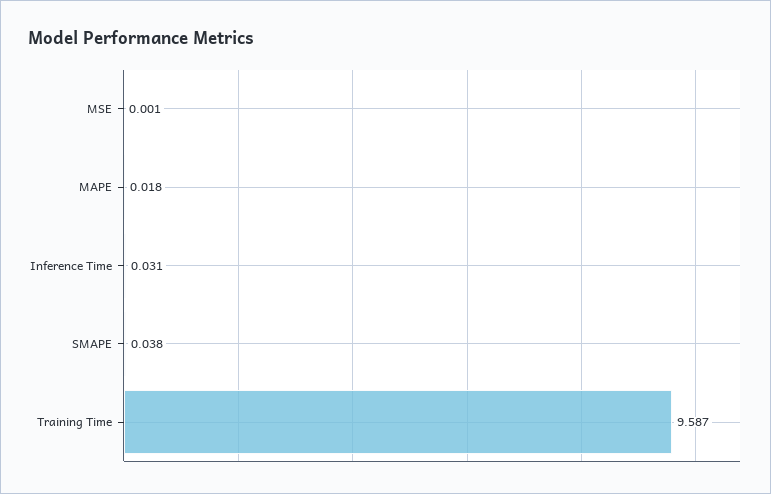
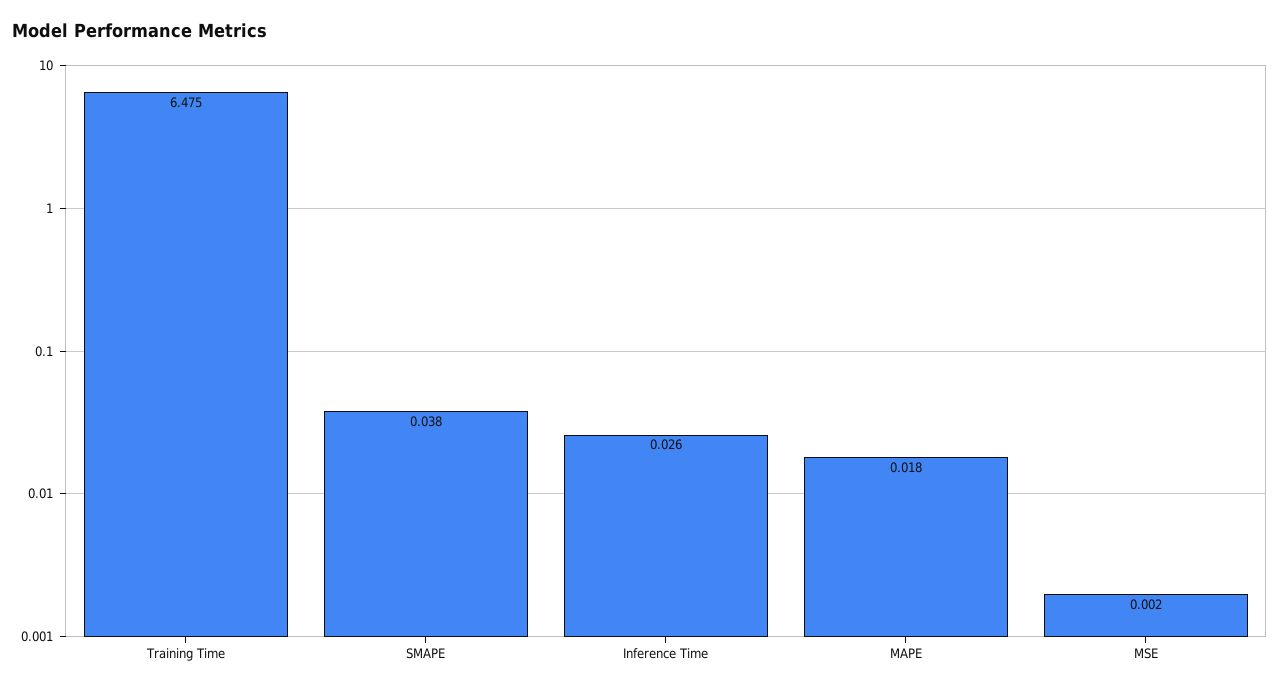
MSE: 0.001 -> 0.002
Inference Time: 0.031 -> 0.026
Training Time: 9.587 -> 6.475

